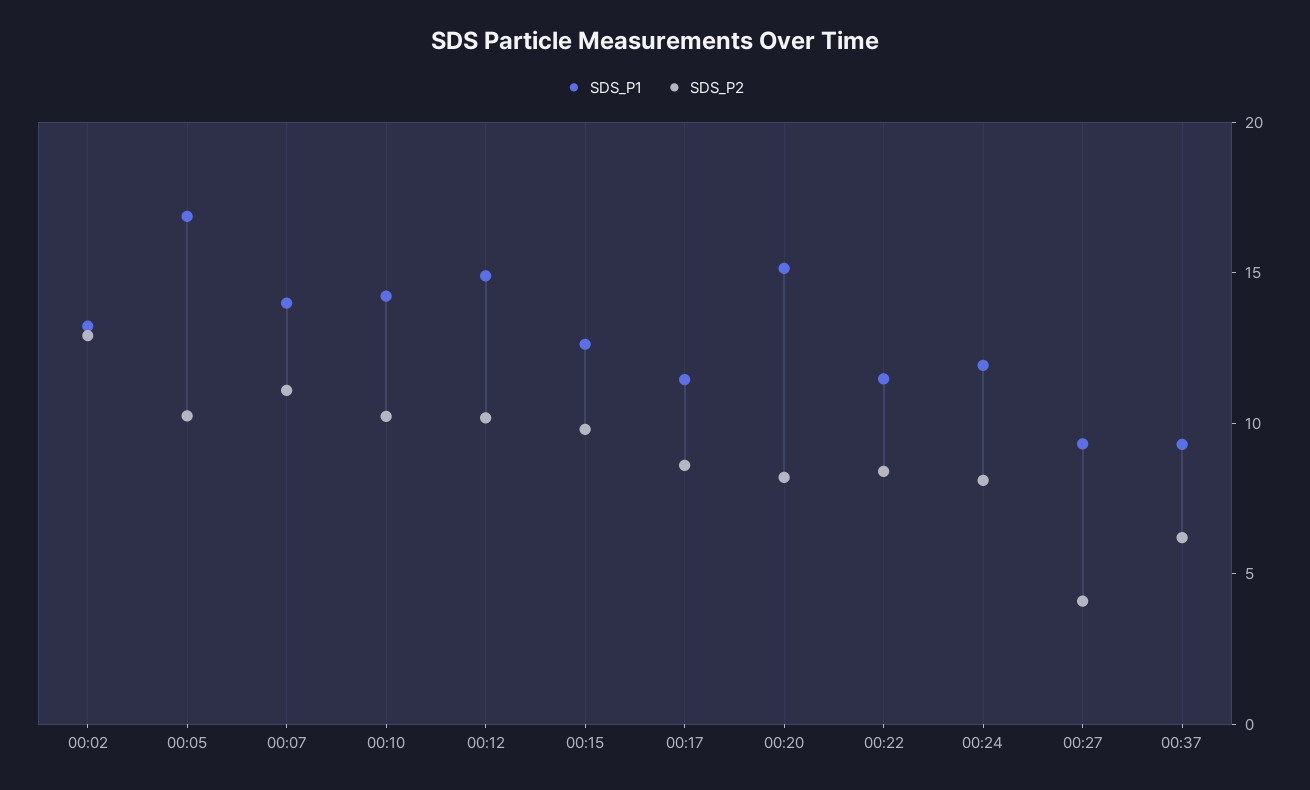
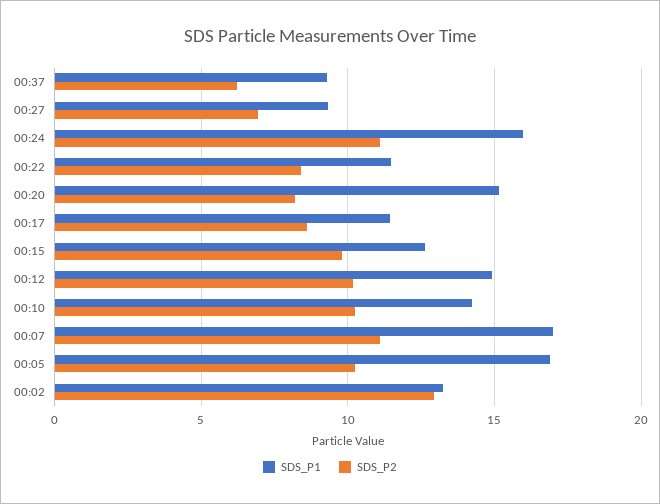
SDS_P1, 00:07: 14 -> 17
SDS_P1, 00:24: 12 -> 16
SDS_P2, 00:24: 8 -> 11
SDS_P2, 00:27: 4 -> 7

